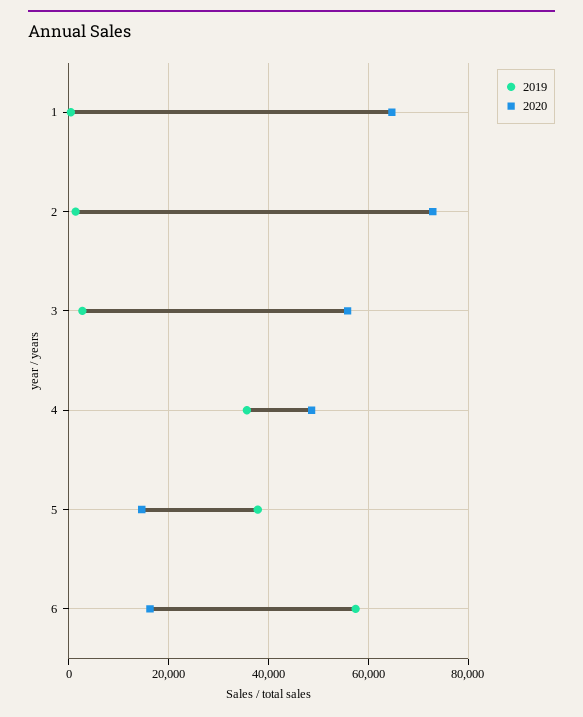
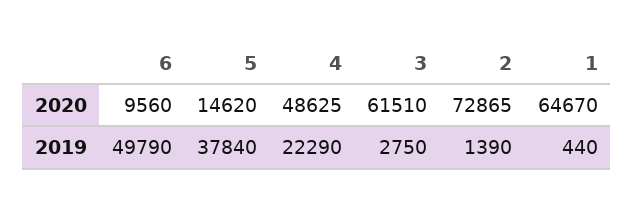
2020, 3: 56000 -> 61510
2019, 4: 36000 -> 22290
2019, 6: 58000 -> 49790
2020, 6: 16000 -> 9560

